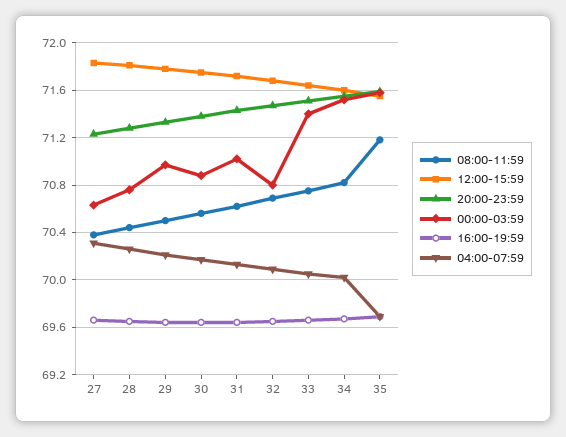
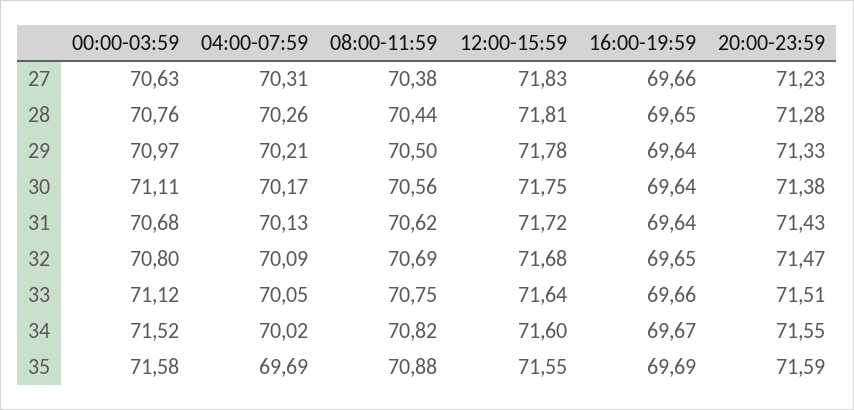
00:00-03:59, 30: 70.9 -> 71.11
00:00-03:59, 31: 71 -> 70.68
00:00-03:59, 33: 71.4 -> 71.12
08:00-11:59, 35: 71.2 -> 70.88

